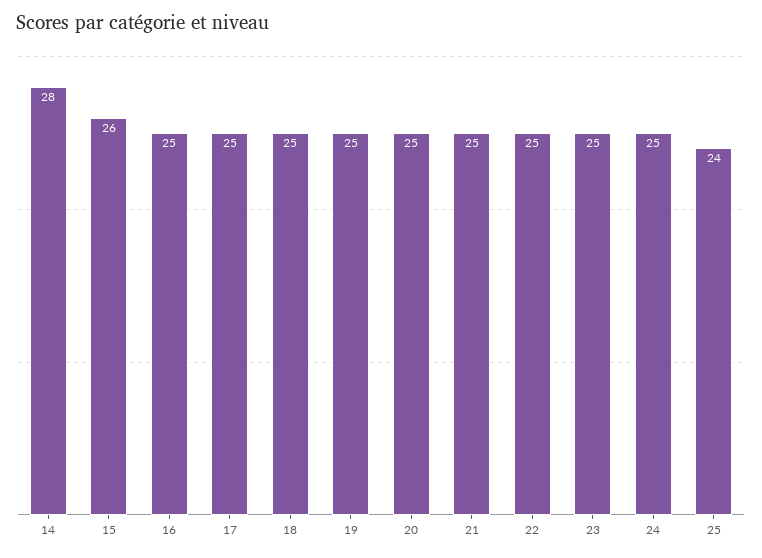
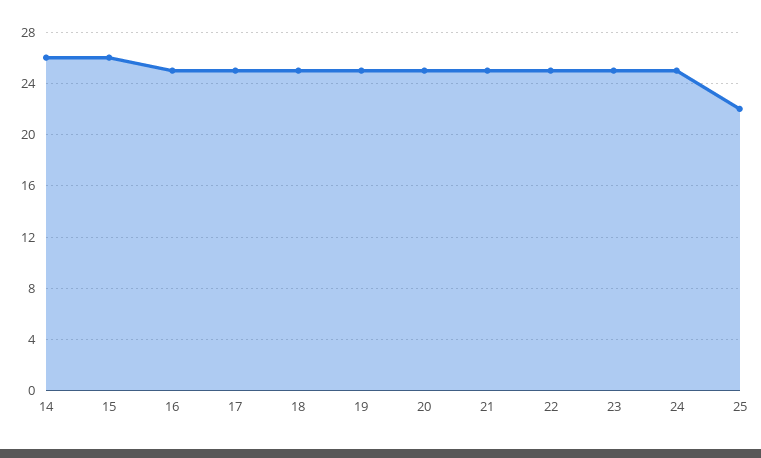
14: 28 -> 26
25: 24 -> 22

